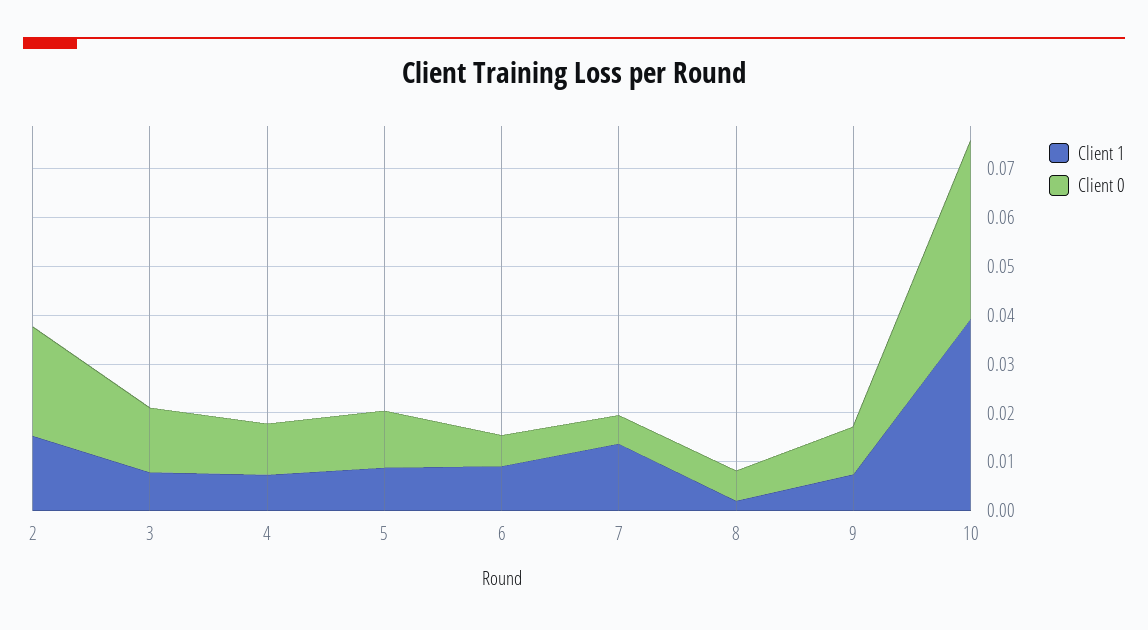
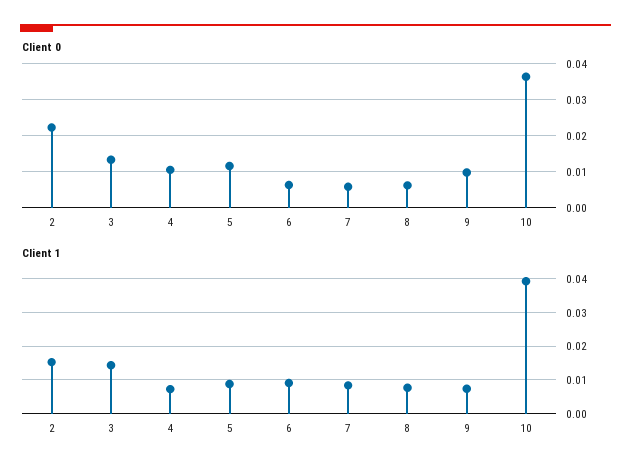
Client 1, 3: 0.008 -> 0.014
Client 1, 7: 0.014 -> 0.008
Client 1, 8: 0.002 -> 0.008

